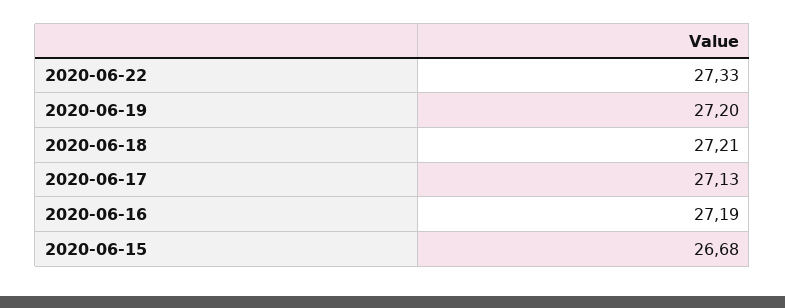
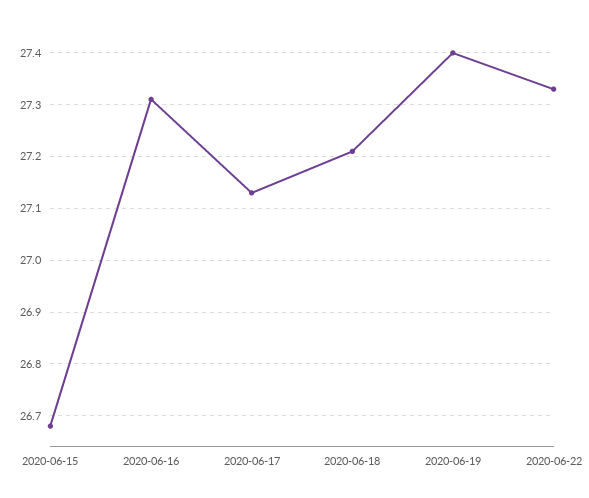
2020-06-19: 27.2 -> 27.4
2020-06-16: 27.19 -> 27.3

